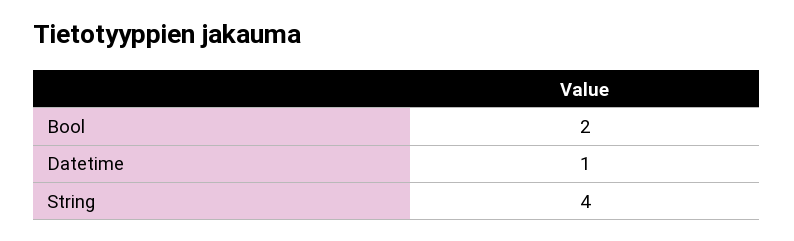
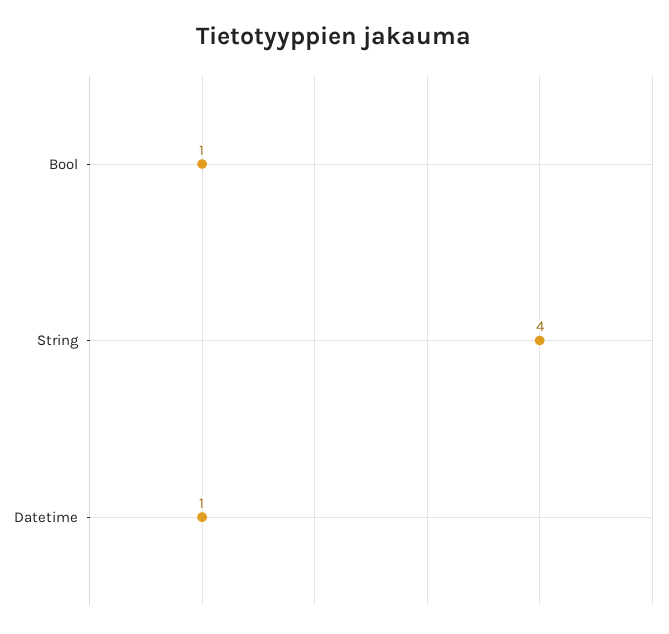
Bool: 2 -> 1

